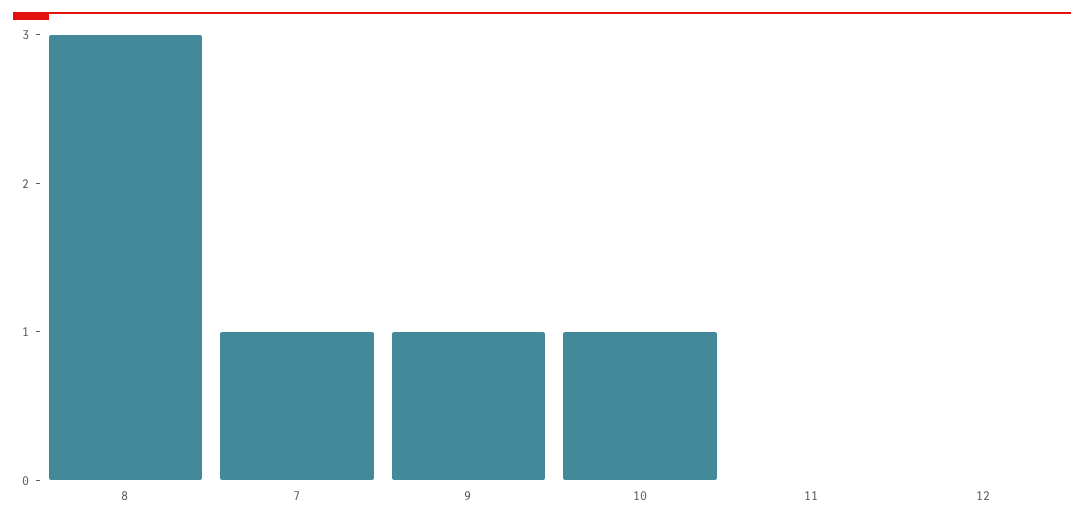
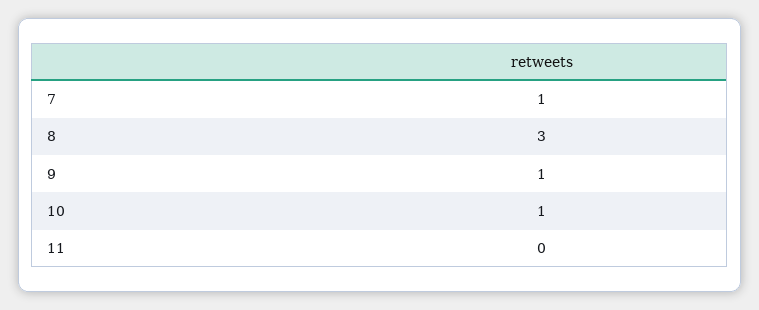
12: 0 -> none

